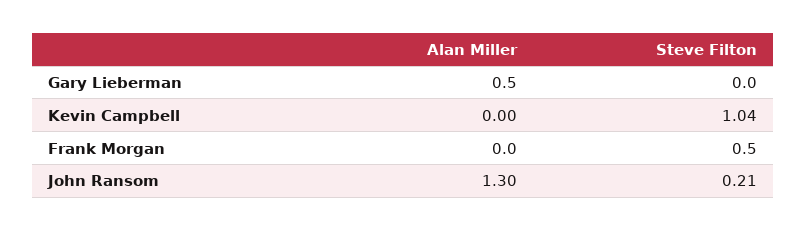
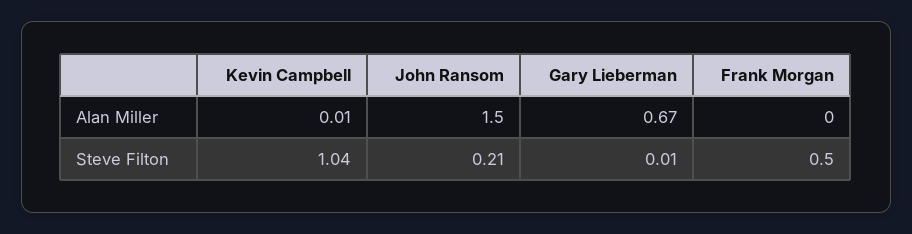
Alan Miller, Gary Lieberman: 0.5 -> 0.67
Steve Filton, Gary Lieberman: 0 -> 0.01
Alan Miller, Kevin Campbell: 0 -> 0.01
Alan Miller, John Ransom: 1.3 -> 1.5

